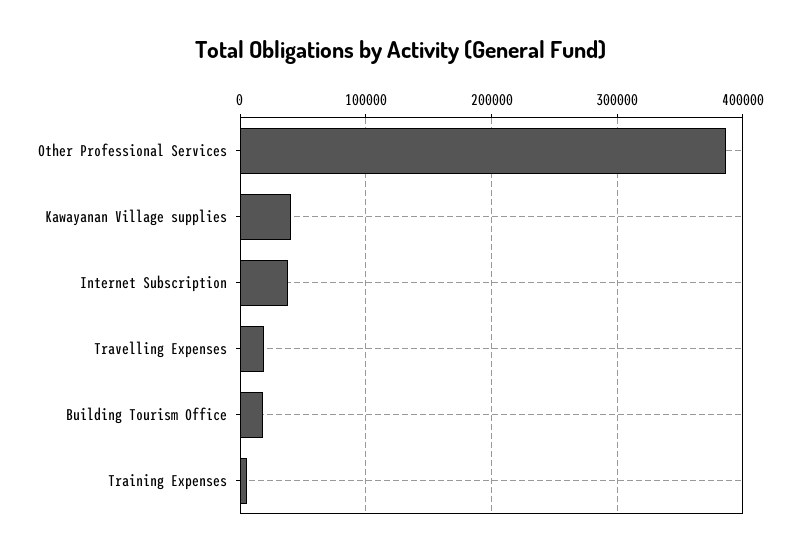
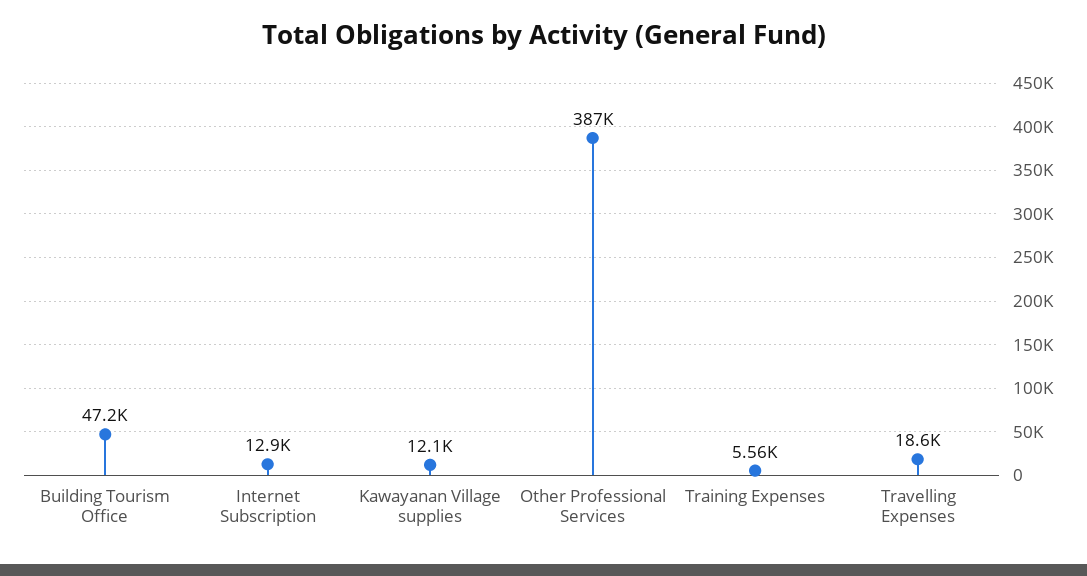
Kawayanan Village supplies: 40000 -> 12100
Internet Subscription: 40000 -> 12900
Building Tourism Office: 20000 -> 47200

